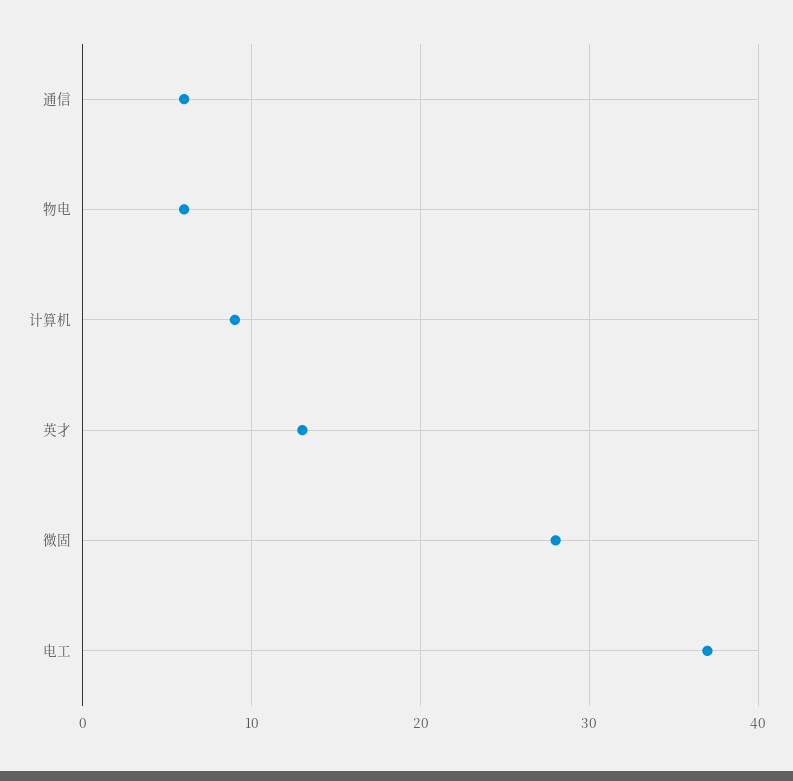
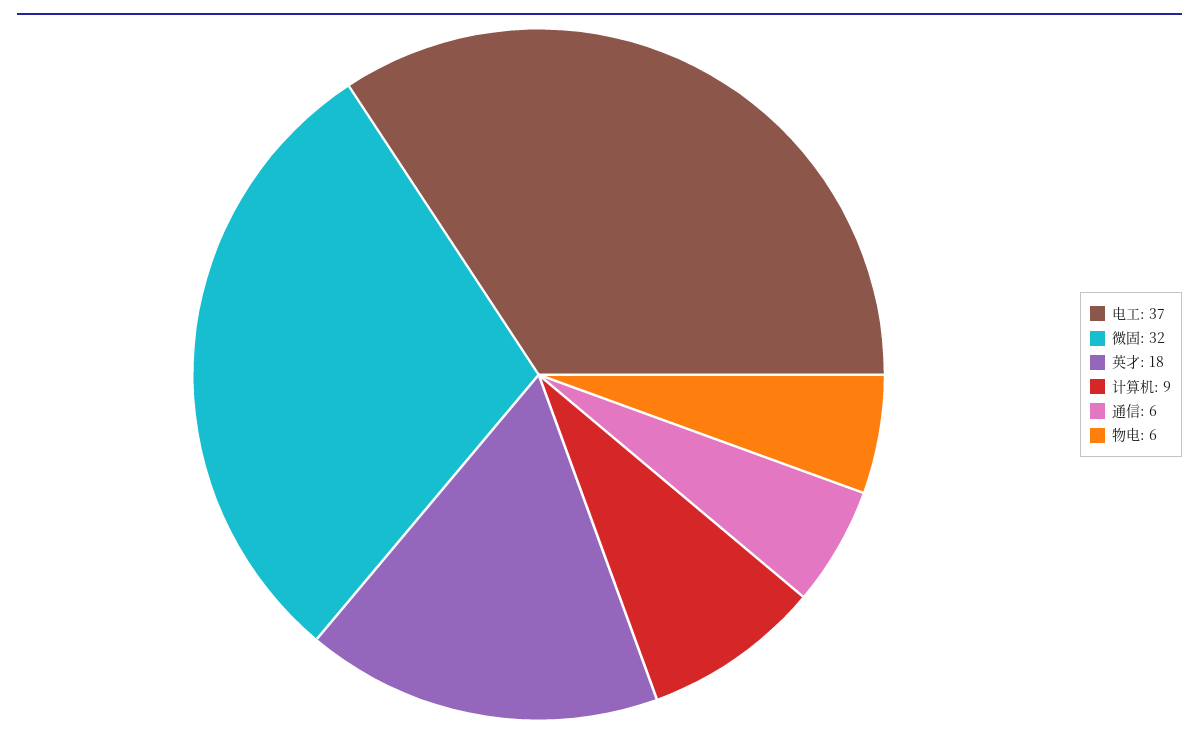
英才: 13 -> 18
微固: 28 -> 32

